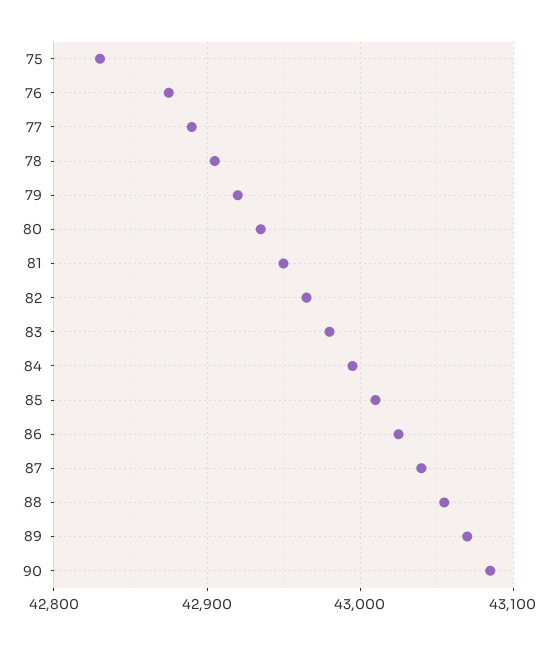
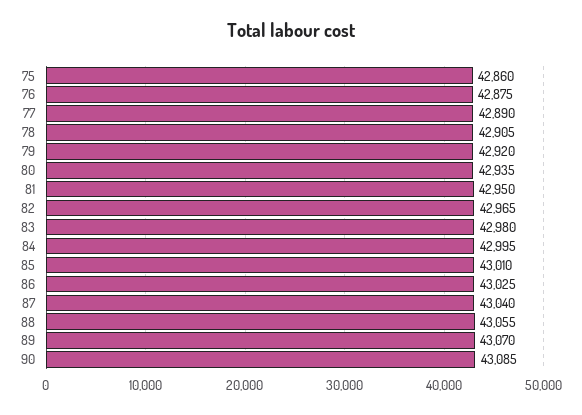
75: 42830 -> 42860

